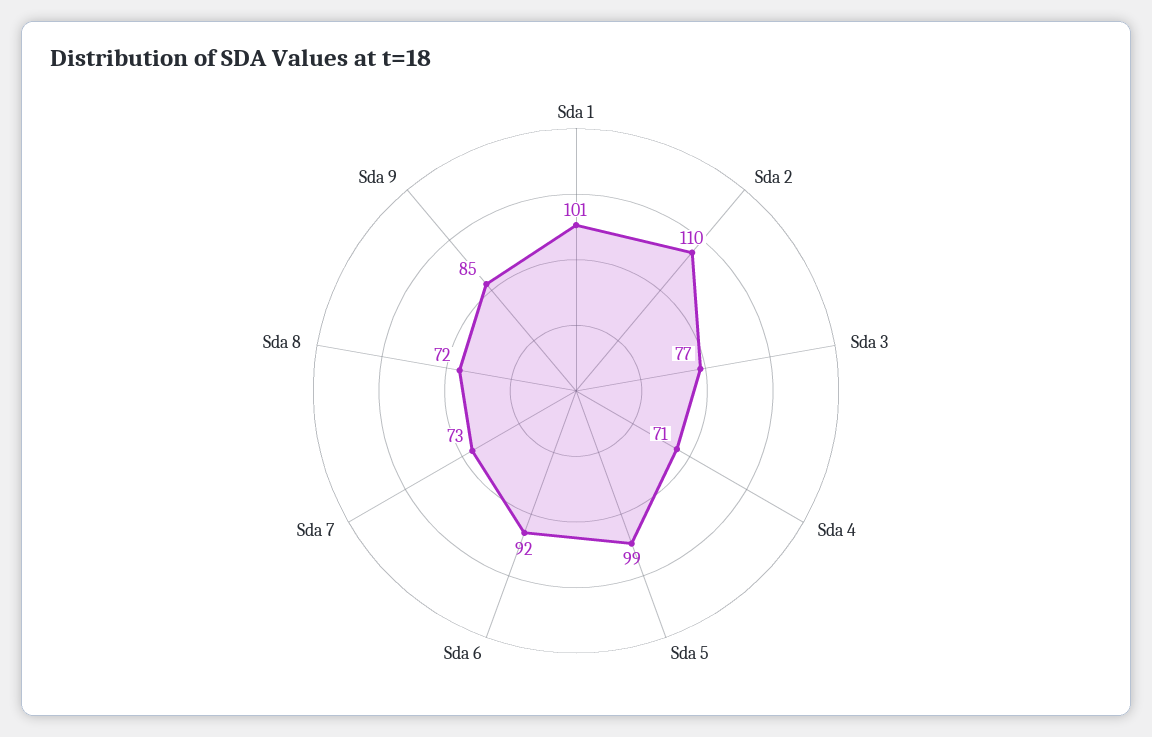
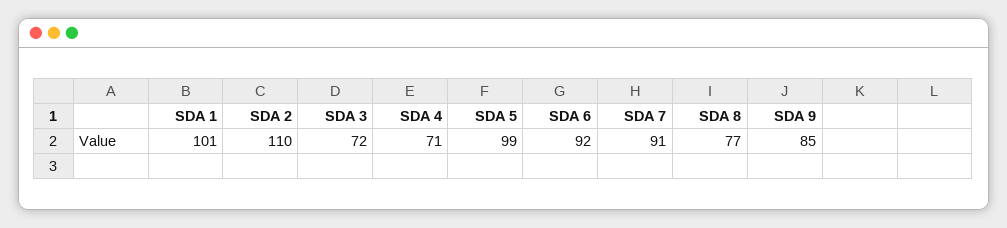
Sda 3: 77 -> 72
Sda 7: 73 -> 91
Sda 8: 72 -> 77

